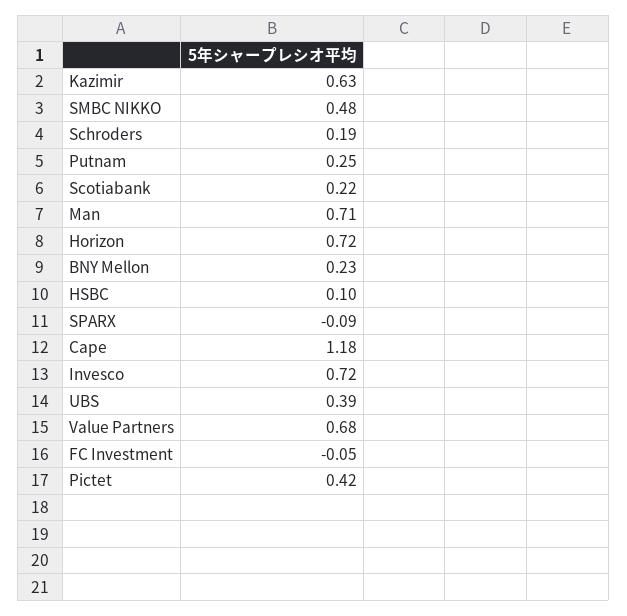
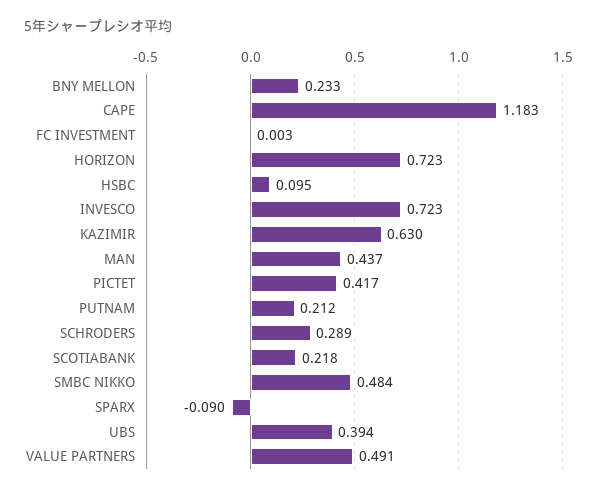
Schroders: 0.19 -> 0.289
Putnam: 0.25 -> 0.212
Man: 0.71 -> 0.437
Value Partners: 0.68 -> 0.491
FC Investment: -0.05 -> 0.003

